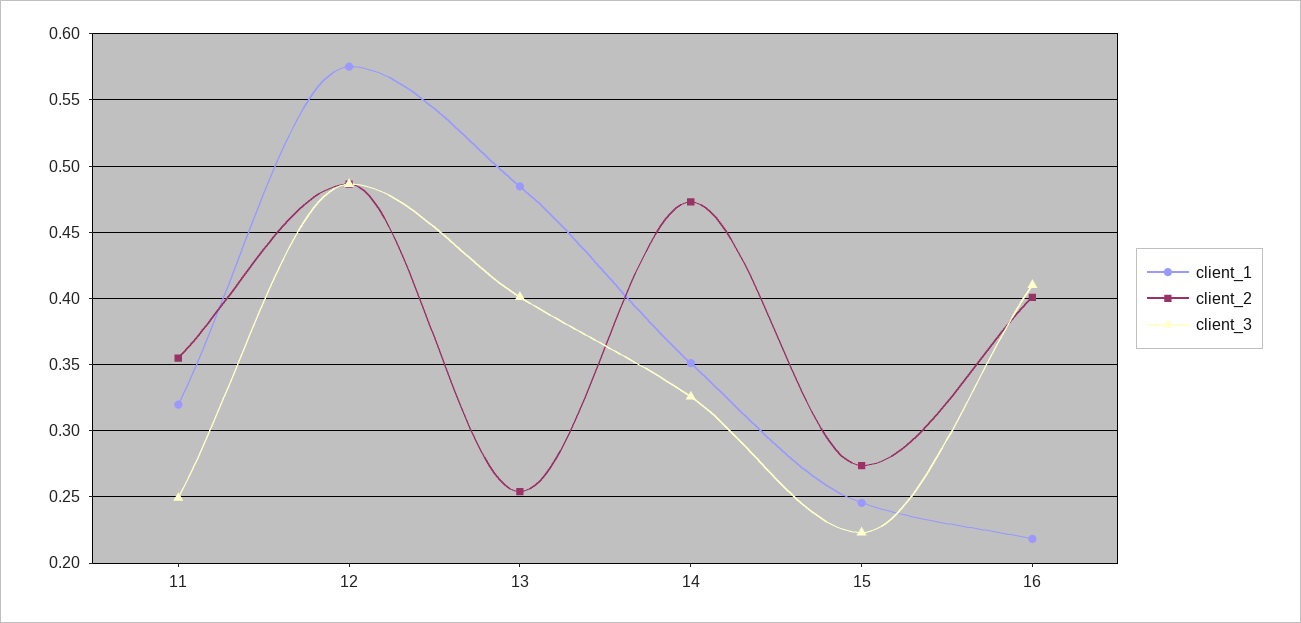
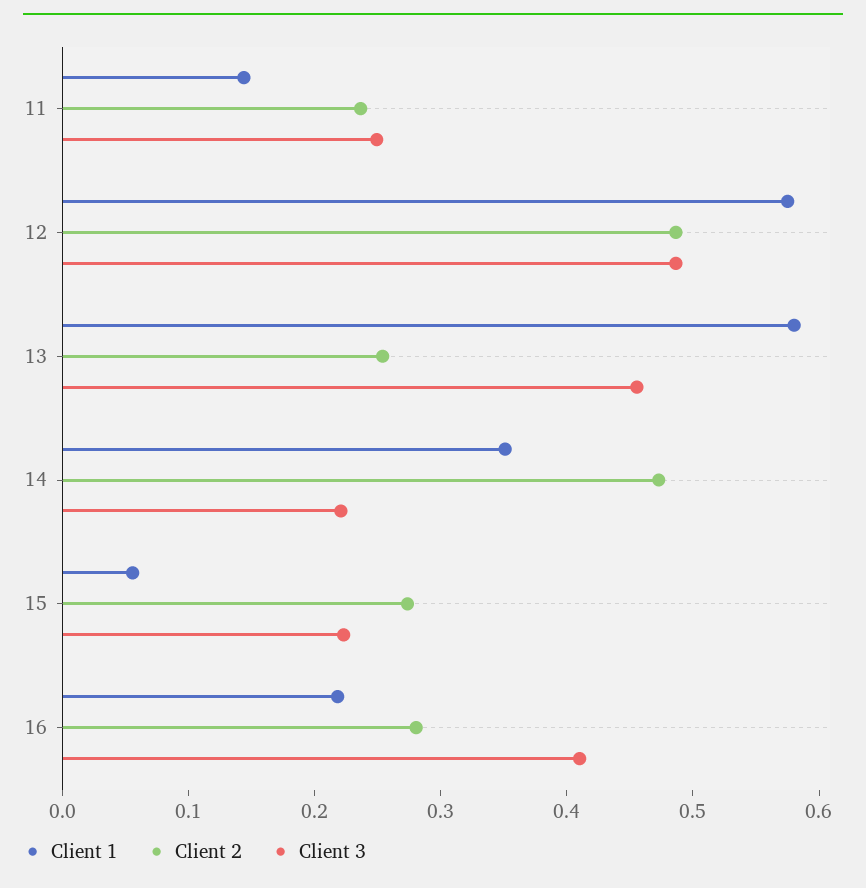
client_1, 11: 0.32 -> 0.14
client_2, 11: 0.355 -> 0.24
client_1, 13: 0.485 -> 0.58
client_3, 13: 0.4 -> 0.46
client_3, 14: 0.325 -> 0.22
client_1, 15: 0.245 -> 0.06
client_2, 16: 0.4 -> 0.28

